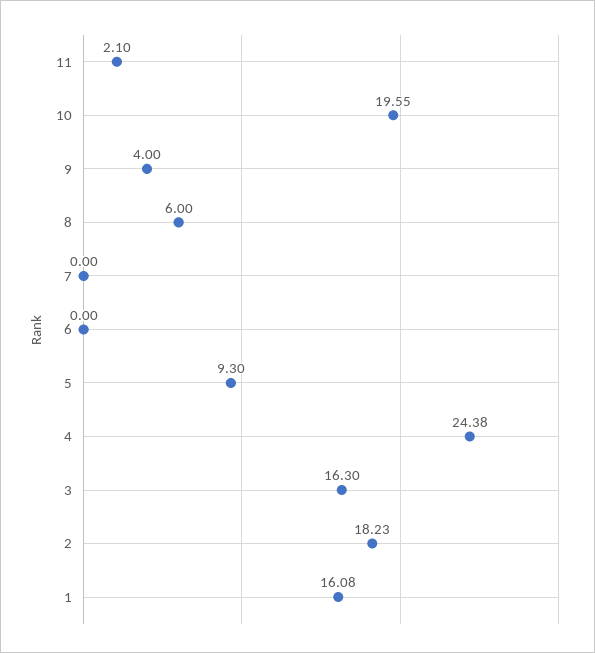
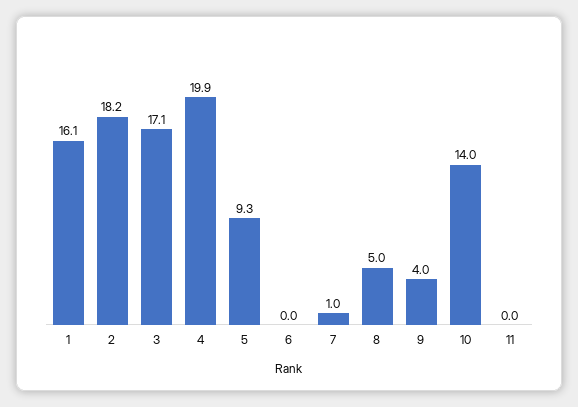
11: 2.1 -> 0
10: 19.55 -> 14
8: 6 -> 5
7: 0 -> 1
4: 24.38 -> 19.9
3: 16.3 -> 17.1

